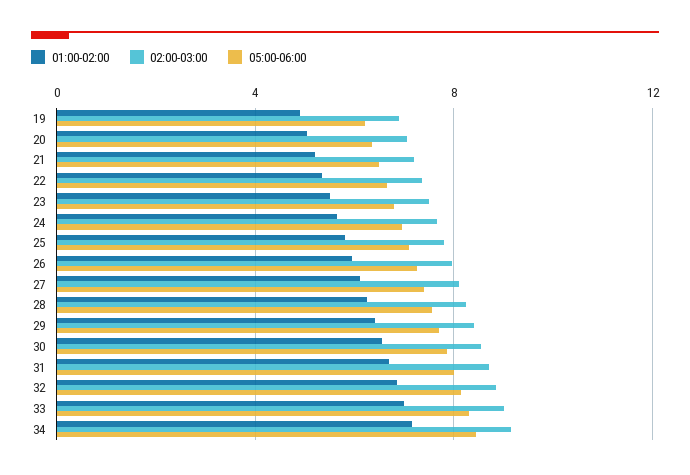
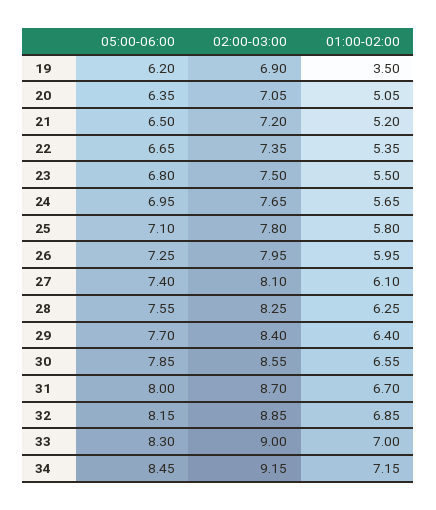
01:00-02:00, 19: 5 -> 3.5

